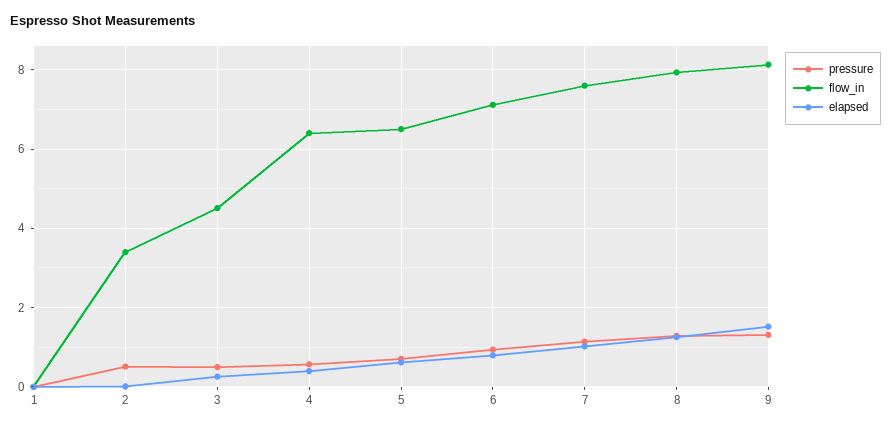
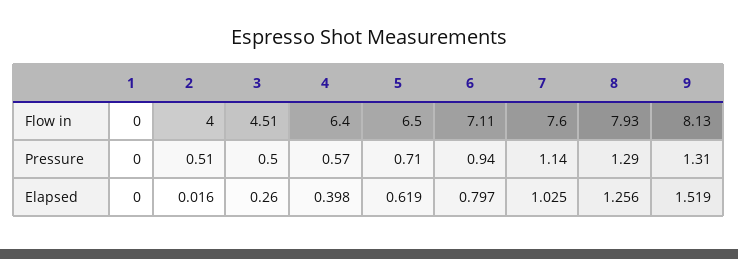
flow_in, 2: 3.4 -> 4

